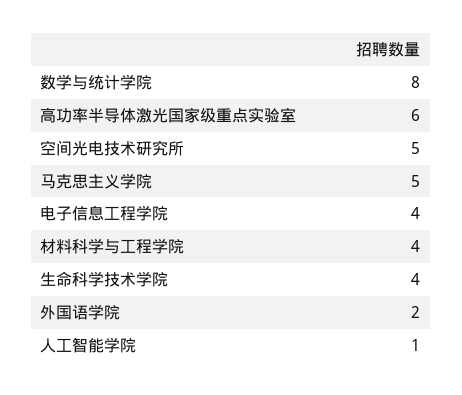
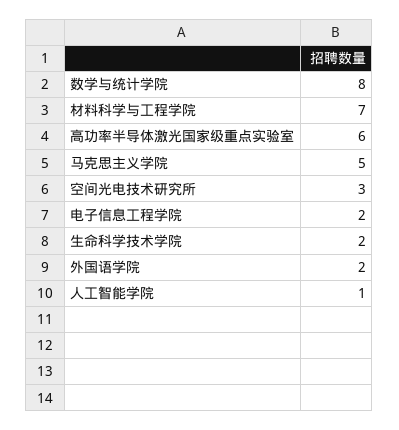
空间光电技术研究所: 5 -> 3
电子信息工程学院: 4 -> 2
材料科学与工程学院: 4 -> 7
生命科学技术学院: 4 -> 2

